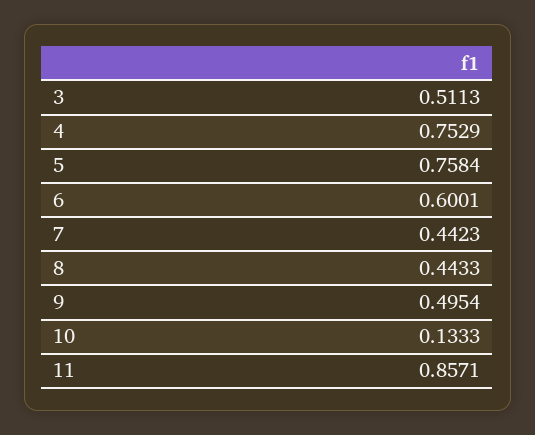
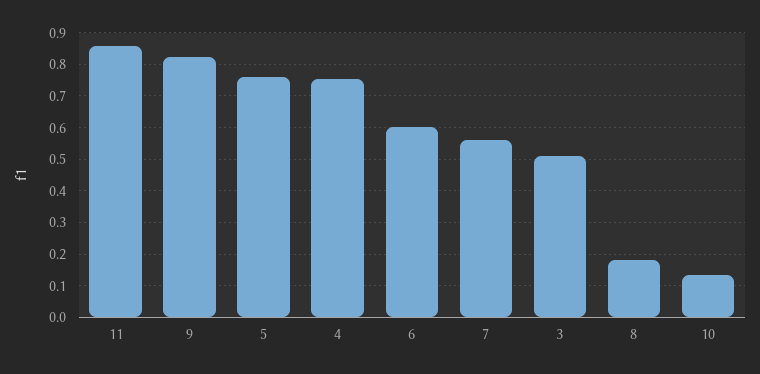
7: 0.4423 -> 0.56
8: 0.4433 -> 0.18
9: 0.4954 -> 0.82

